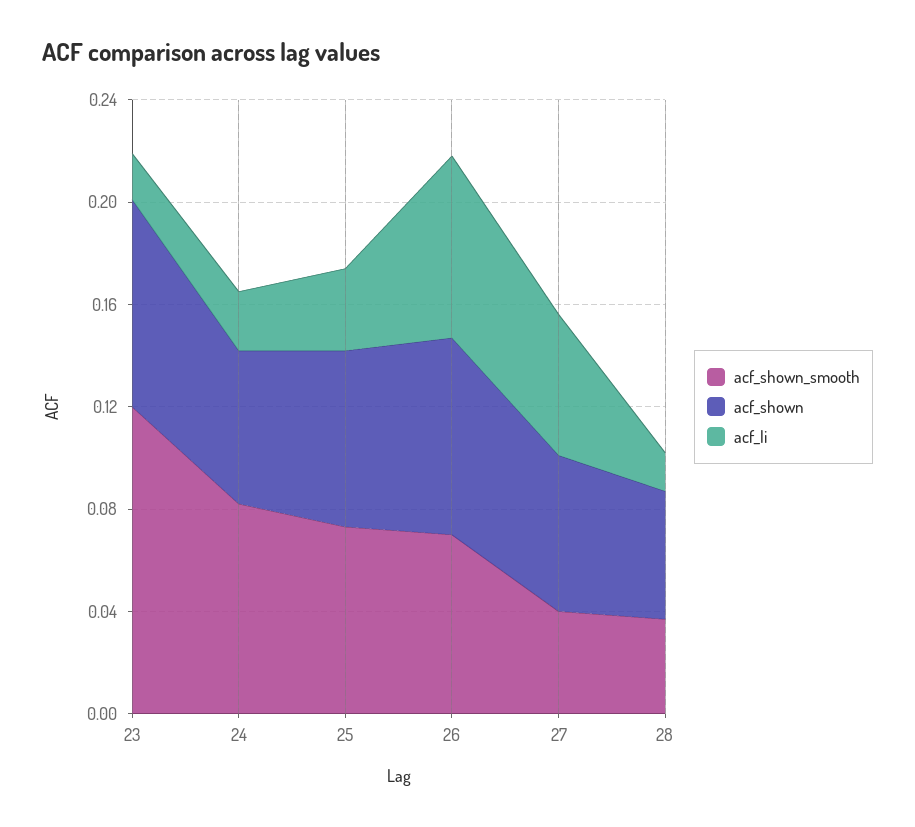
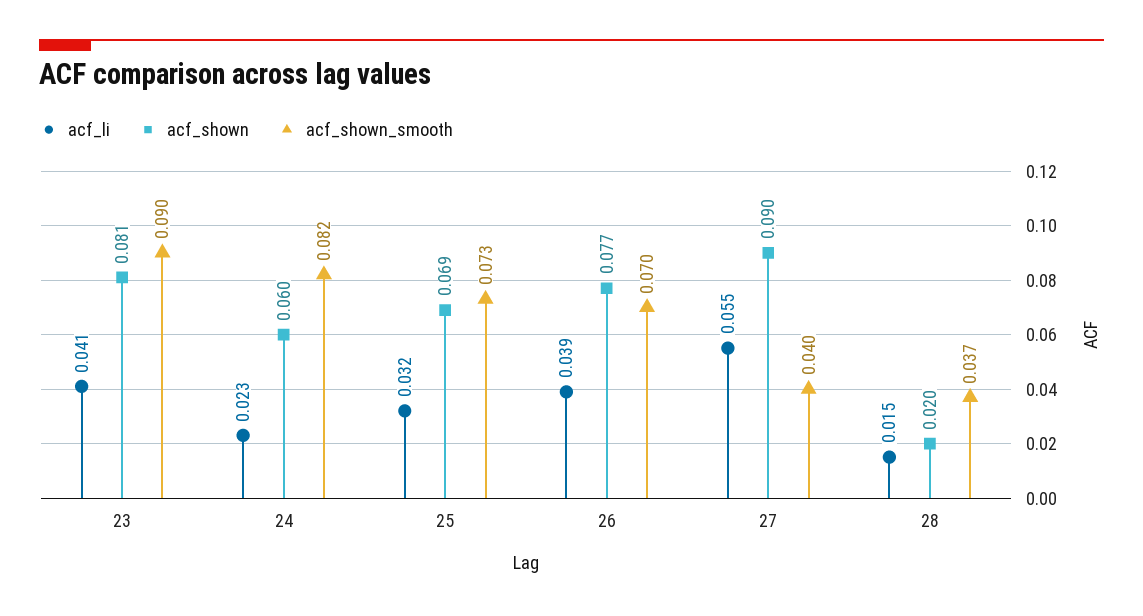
acf_shown_smooth, 23: 0.12 -> 0.09
acf_li, 23: 0.02 -> 0.041
acf_li, 26: 0.07 -> 0.039
acf_shown, 27: 0.06 -> 0.09
acf_shown, 28: 0.05 -> 0.02

